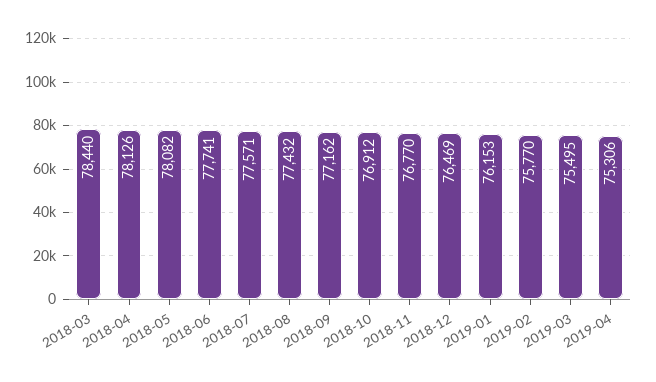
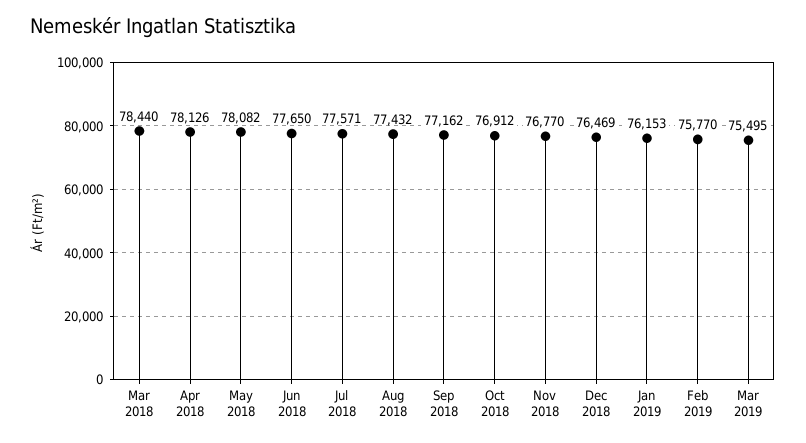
2018-06: 77741 -> 77650
2019-04: 75306 -> none

